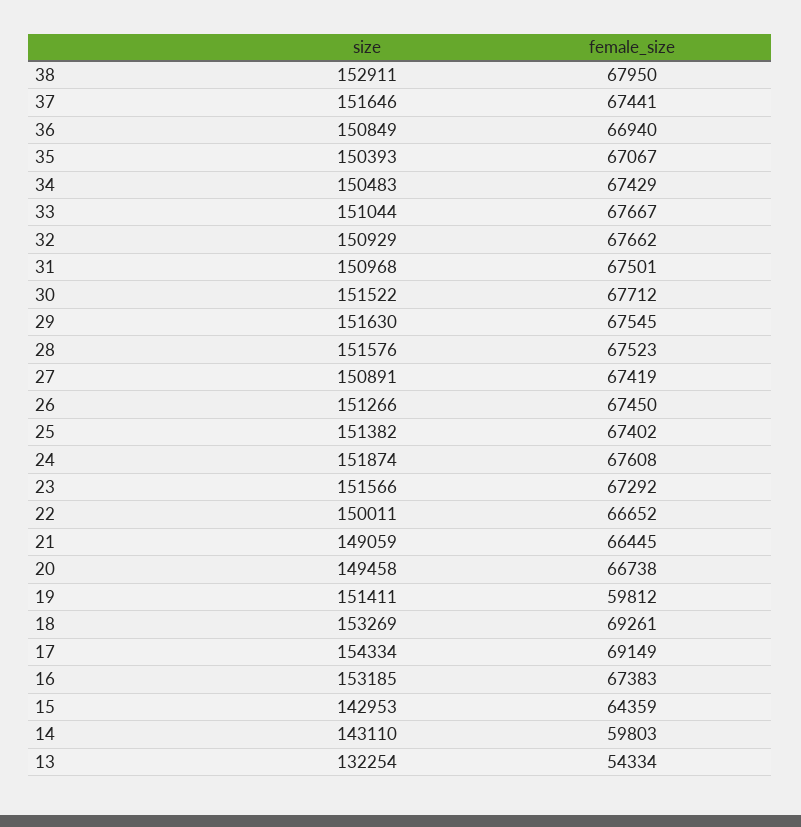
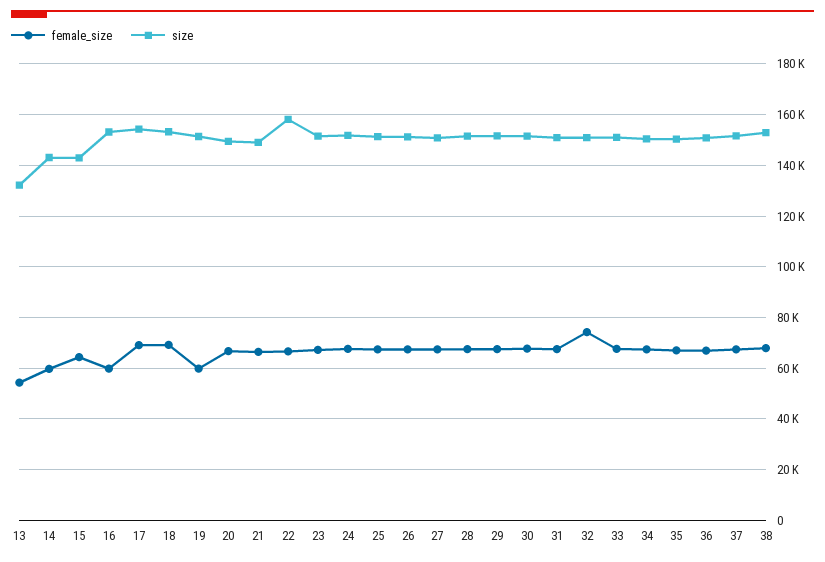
female_size, 32: 67662 -> 75000
size, 22: 150011 -> 157500
female_size, 16: 67383 -> 60000

